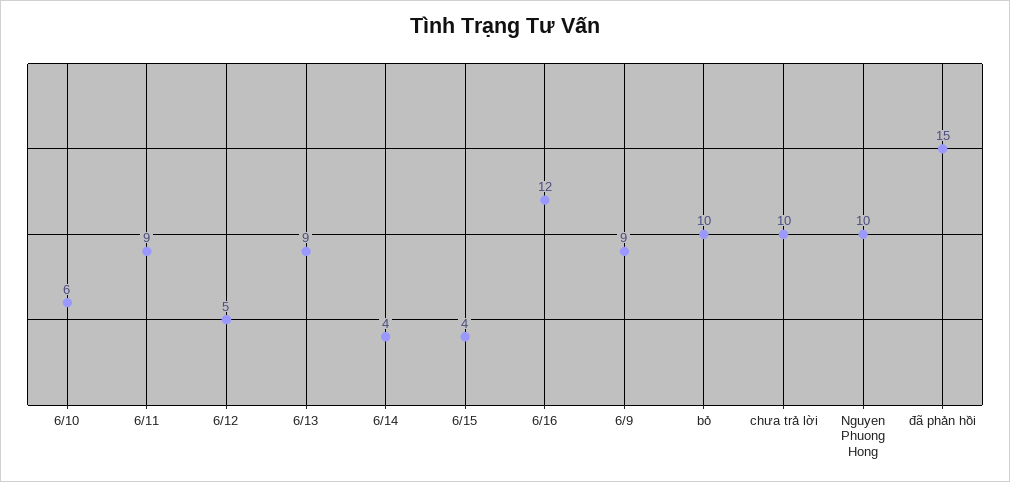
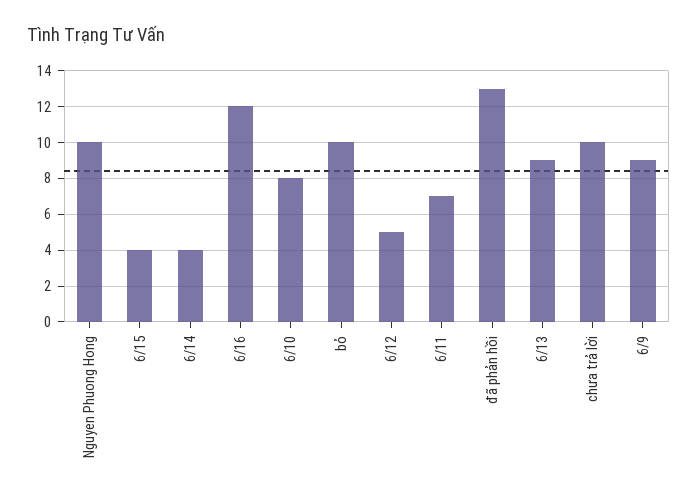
6/10: 6 -> 8
6/11: 9 -> 7
đã phản hồi: 15 -> 13

